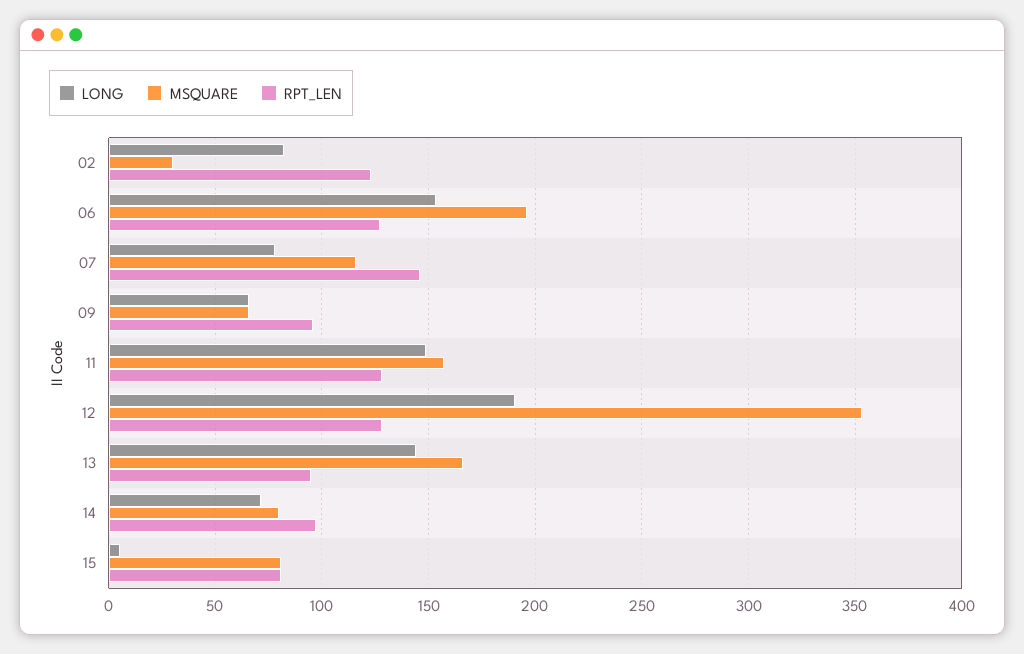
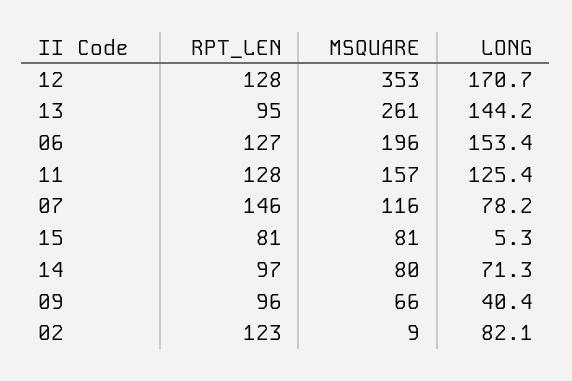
MSQUARE, 02: 30 -> 9
LONG, 09: 65 -> 40.4
LONG, 11: 150 -> 125.4
LONG, 12: 190 -> 170.7
MSQUARE, 13: 165 -> 261

